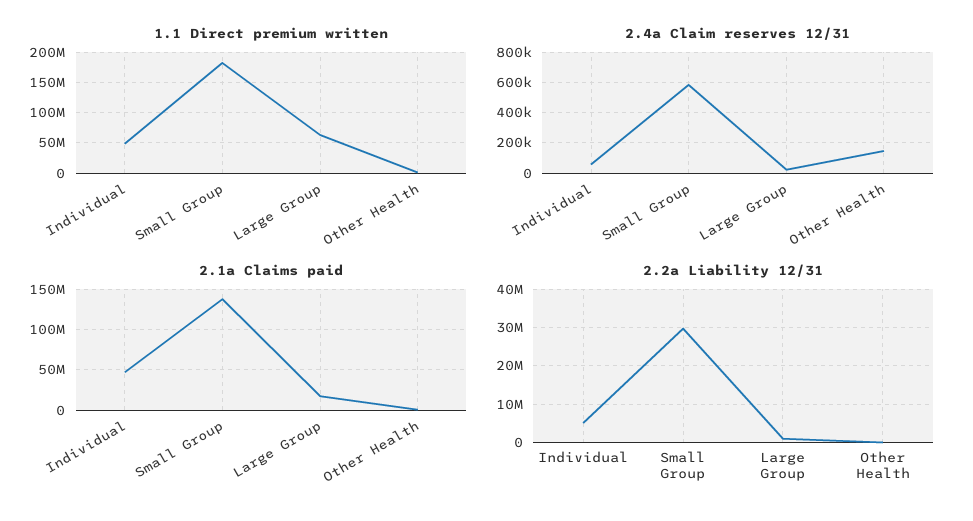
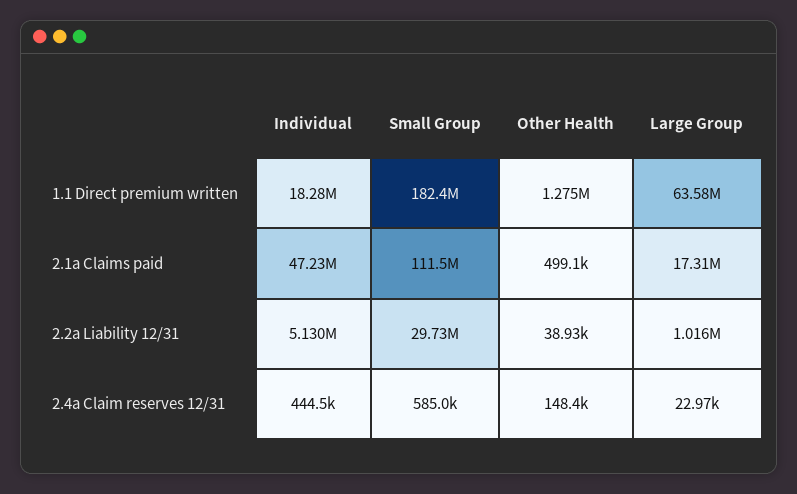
1.1 Direct premium written, Individual: 50000000 -> 18280000
2.4a Claim reserves 12/31, Individual: 50000 -> 444500
2.1a Claims paid, Small Group: 140000000 -> 111500000

